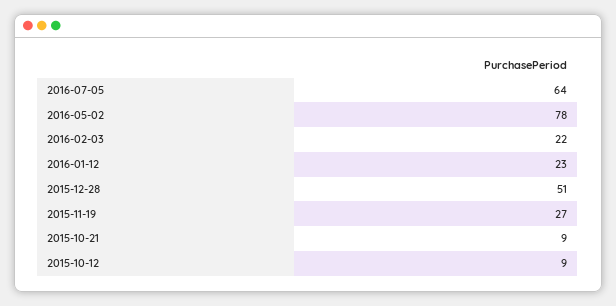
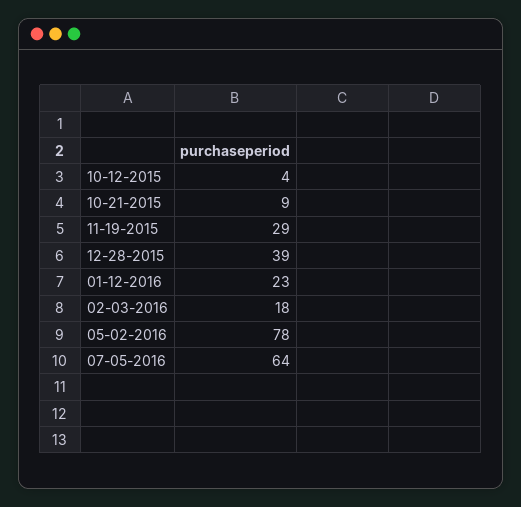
2016-02-03: 22 -> 18
2015-12-28: 51 -> 39
2015-11-19: 27 -> 29
2015-10-12: 9 -> 4

